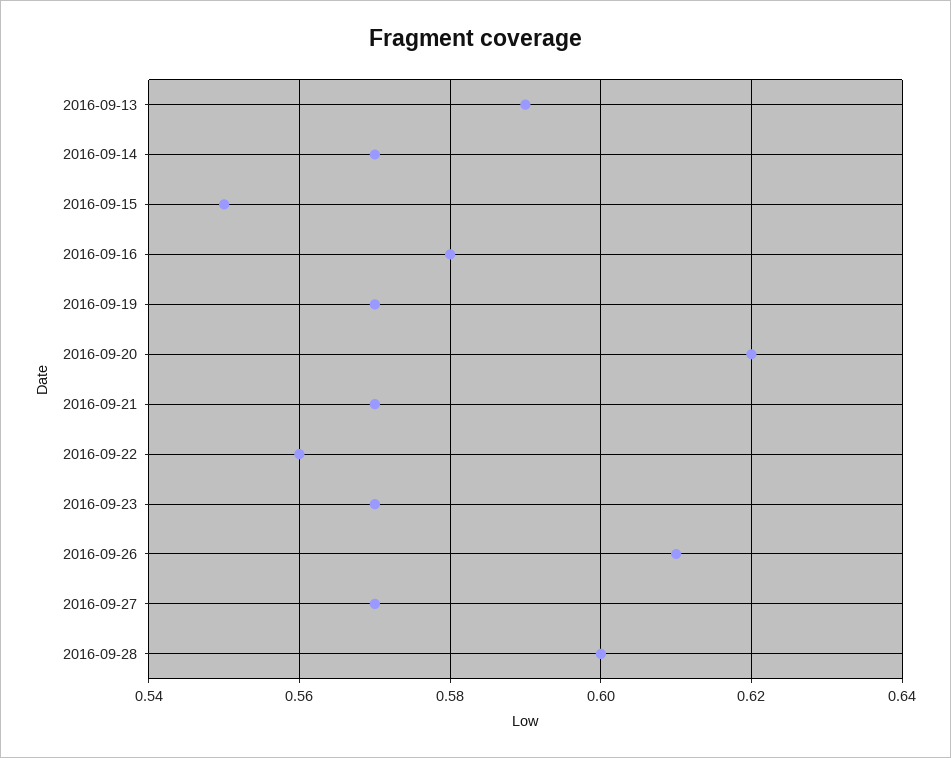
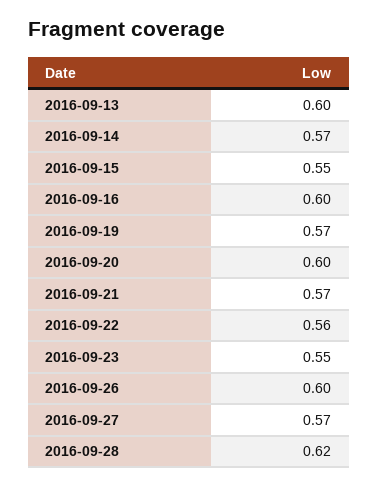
2016-09-13: 0.59 -> 0.6
2016-09-16: 0.58 -> 0.6
2016-09-20: 0.62 -> 0.6
2016-09-23: 0.57 -> 0.55
2016-09-26: 0.61 -> 0.6
2016-09-28: 0.6 -> 0.62

